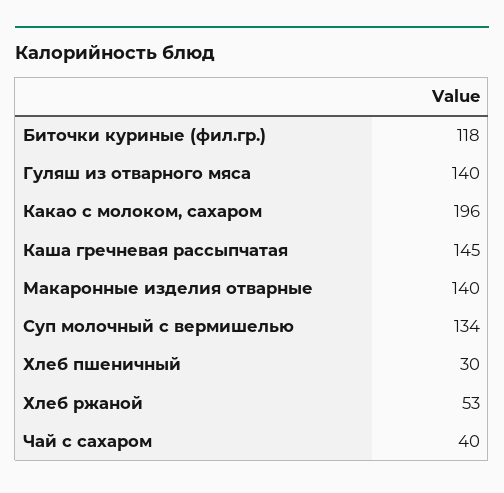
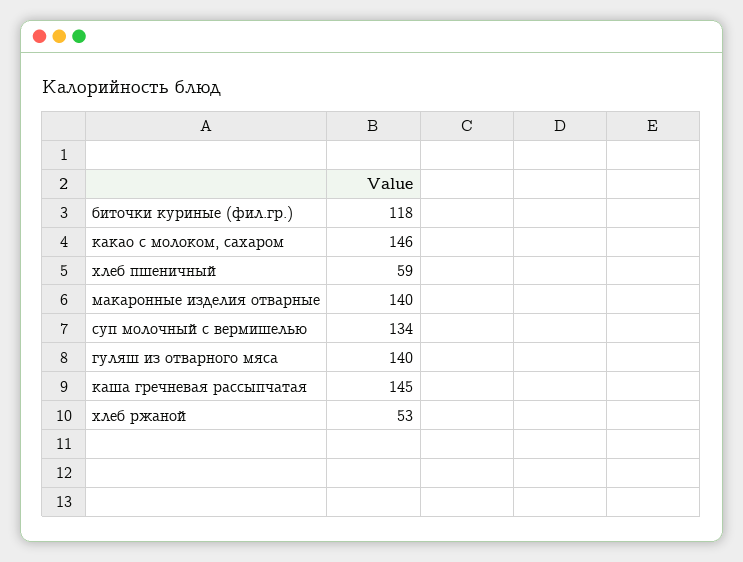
Какао с молоком, сахаром: 196 -> 146
Хлеб пшеничный: 30 -> 59
Чай с сахаром: 40 -> none

